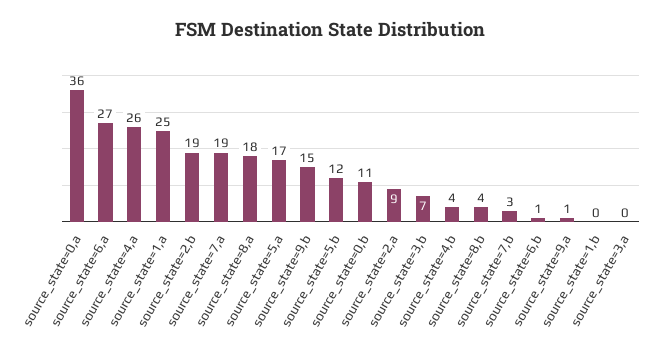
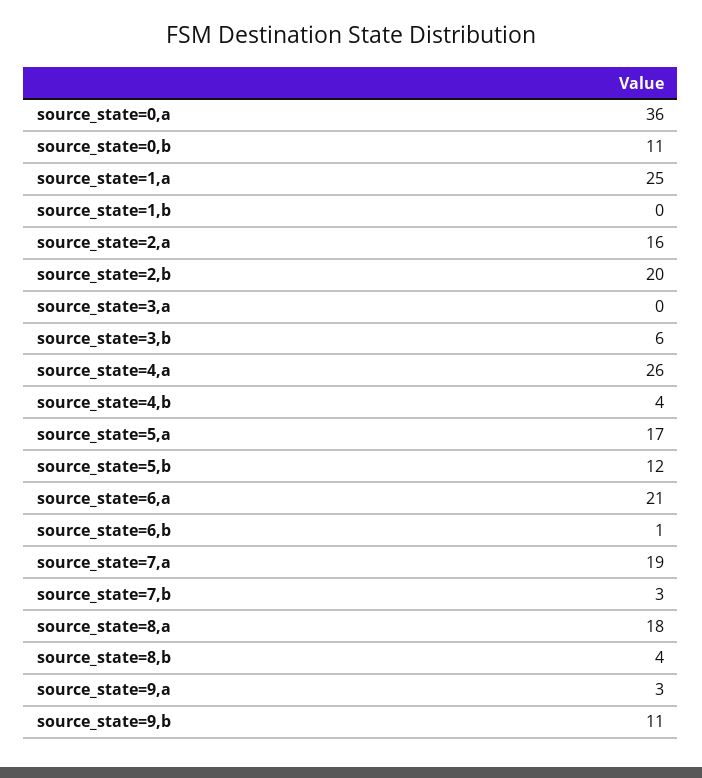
source_state=6,a: 27 -> 21
source_state=2,b: 19 -> 20
source_state=9,b: 15 -> 11
source_state=2,a: 9 -> 16
source_state=3,b: 7 -> 6
source_state=9,a: 1 -> 3

